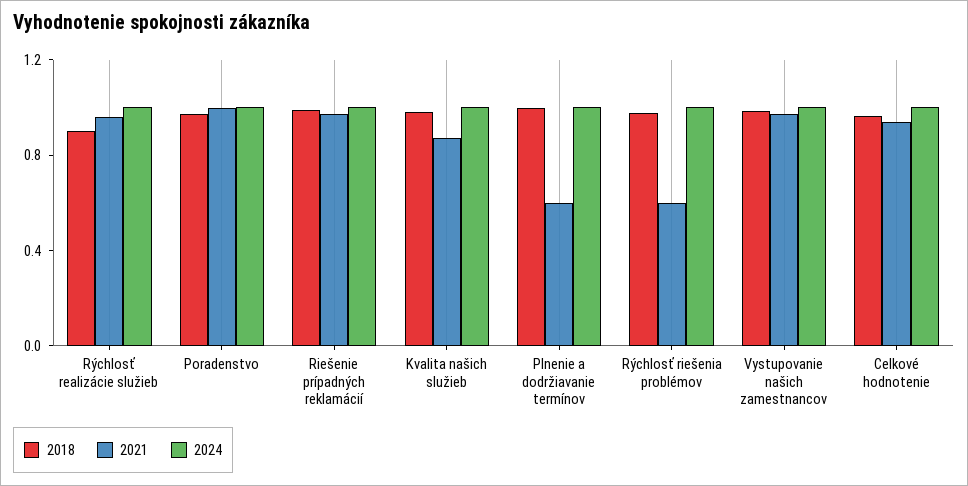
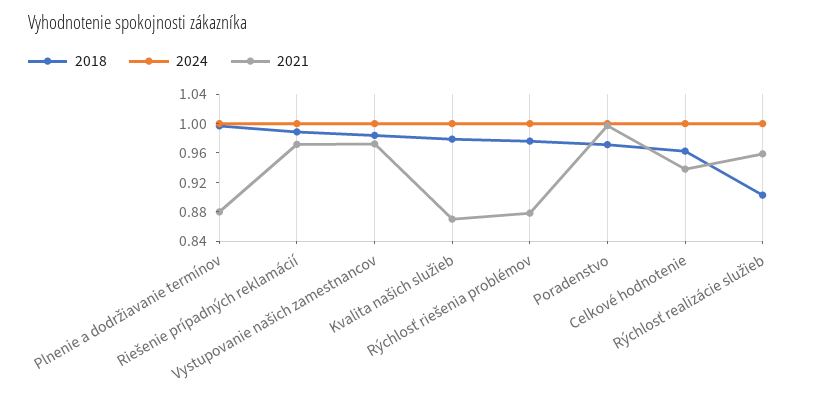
2021, Plnenie a dodržiavanie termínov: 0.6 -> 0.88
2021, Rýchlosť riešenia problémov: 0.6 -> 0.88

